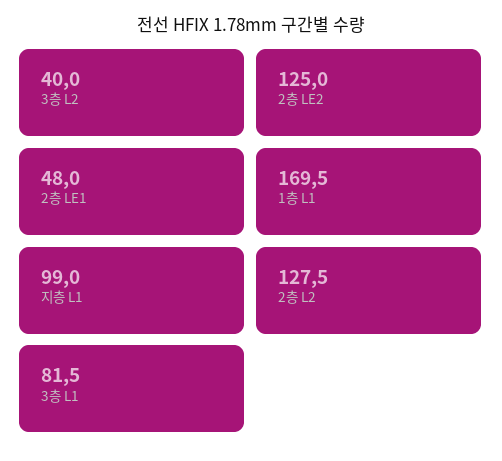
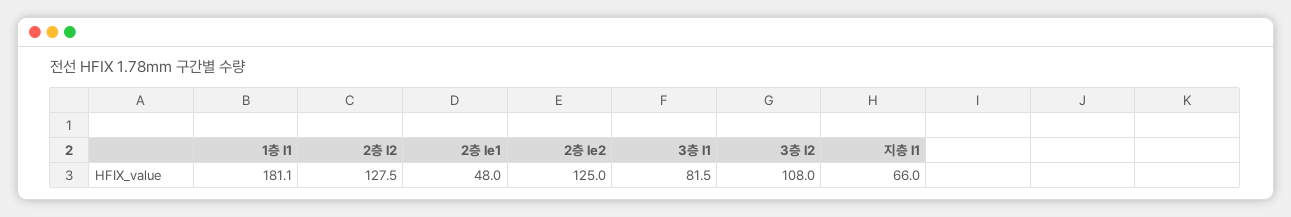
3층 L2: 40 -> 108
1층 L1: 169.5 -> 181.1
지층 L1: 99 -> 66

